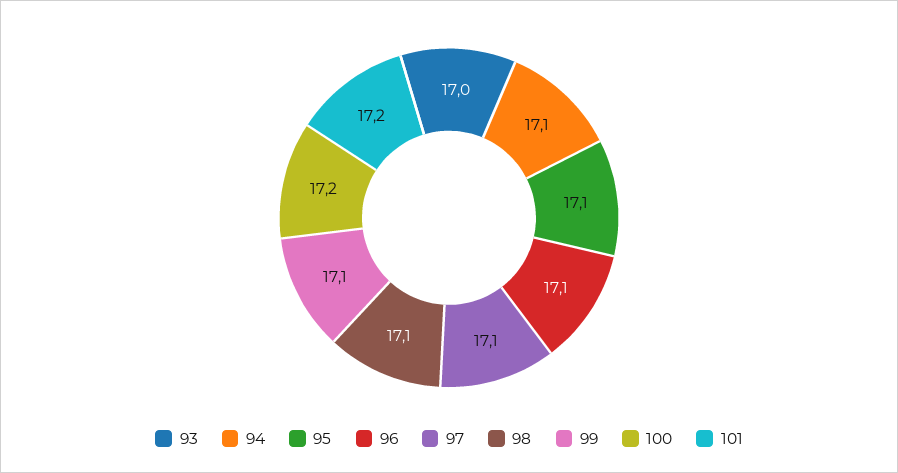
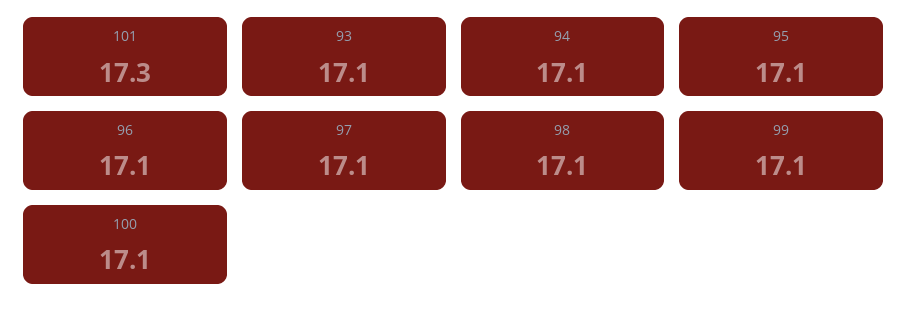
93: 17 -> 17.1
100: 17.2 -> 17.1
101: 17.2 -> 17.3

